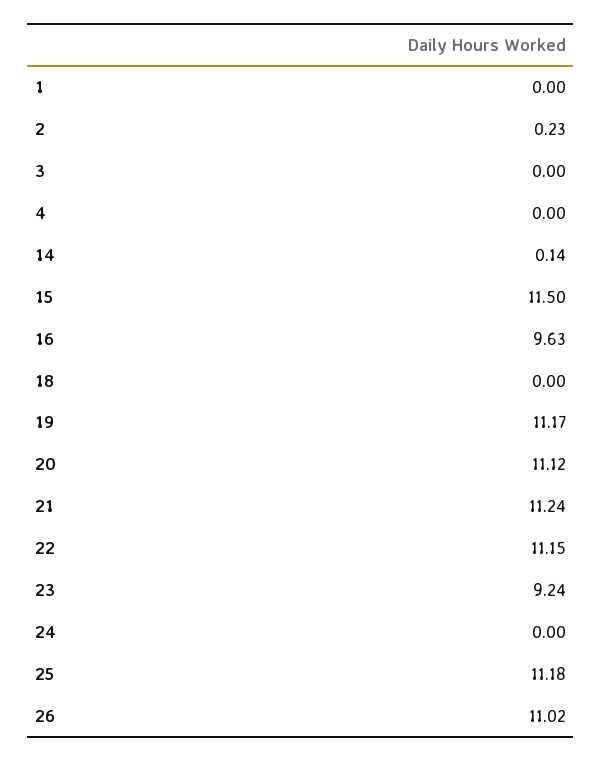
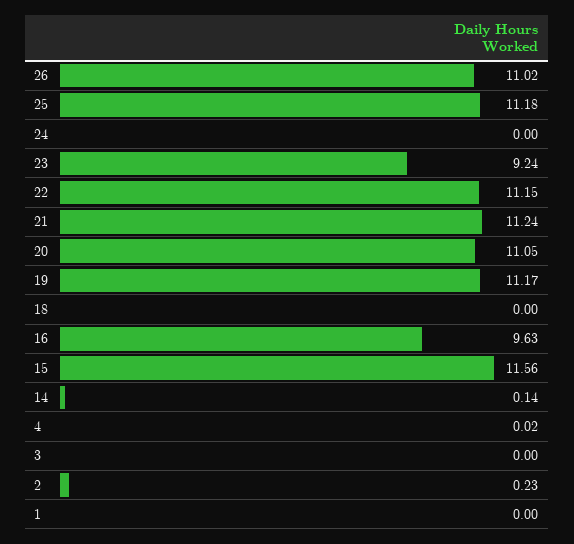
4: 0 -> 0.02
15: 11.5 -> 11.56
20: 11.12 -> 11.05

